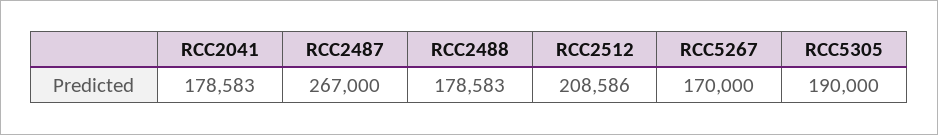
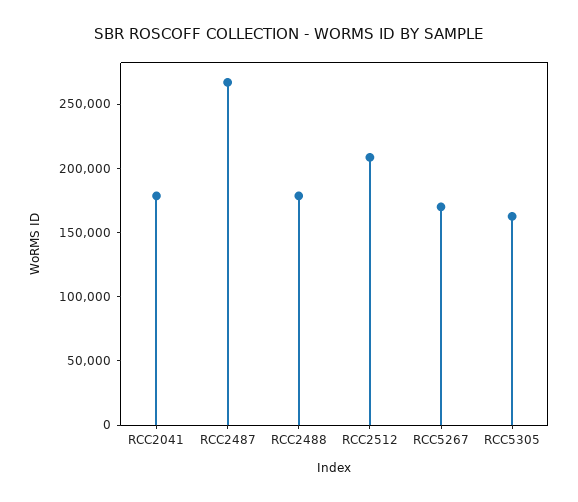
RCC5305: 190000 -> 160000

